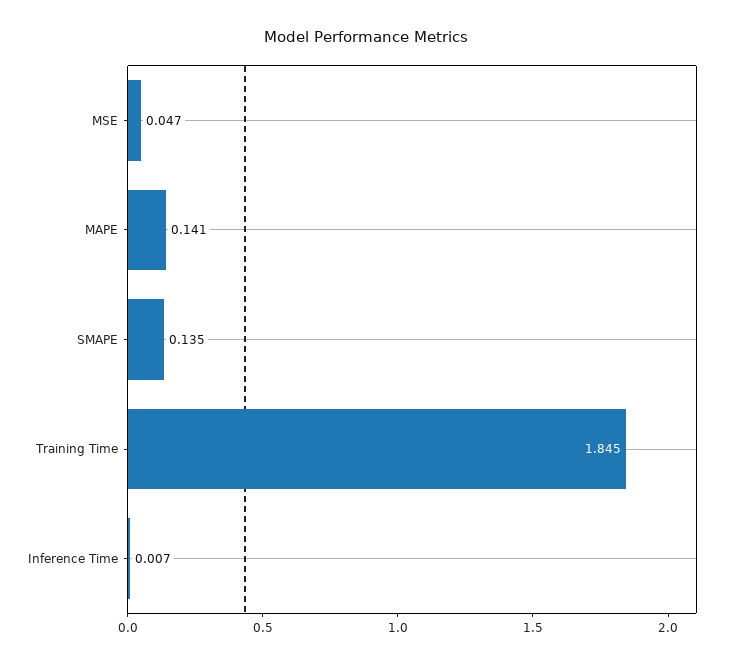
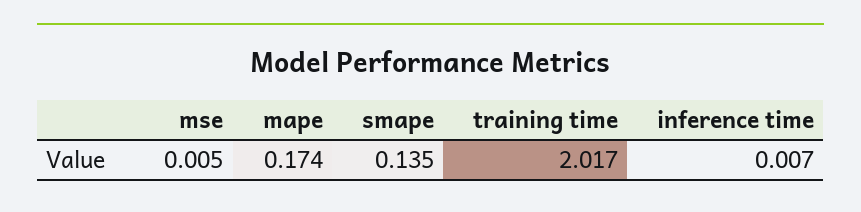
MSE: 0.047 -> 0.005
MAPE: 0.141 -> 0.174
Training Time: 1.845 -> 2.017

